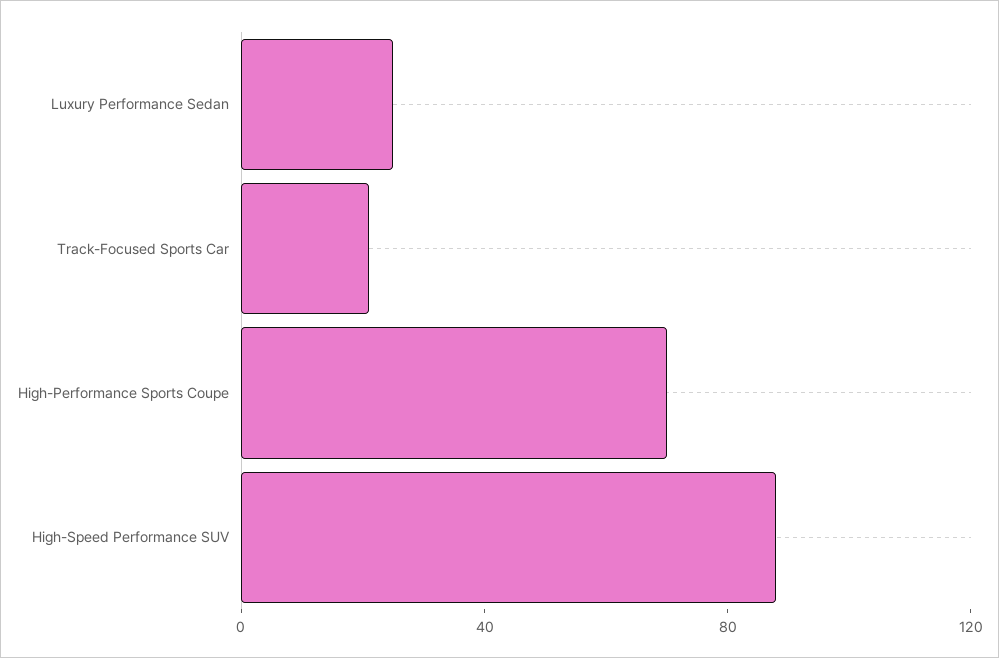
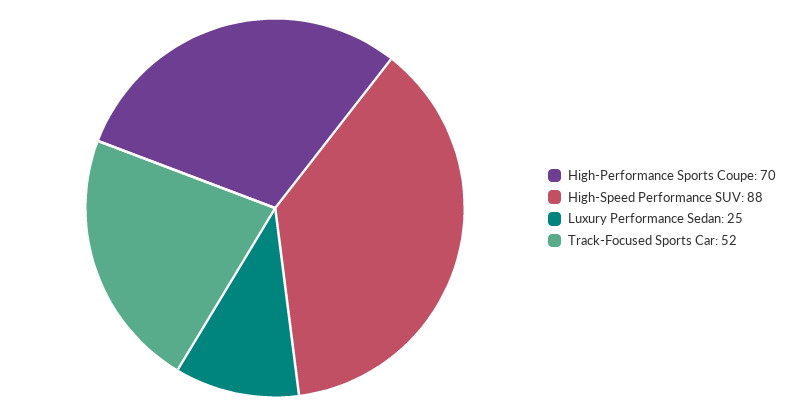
Track-Focused Sports Car: 20 -> 52

